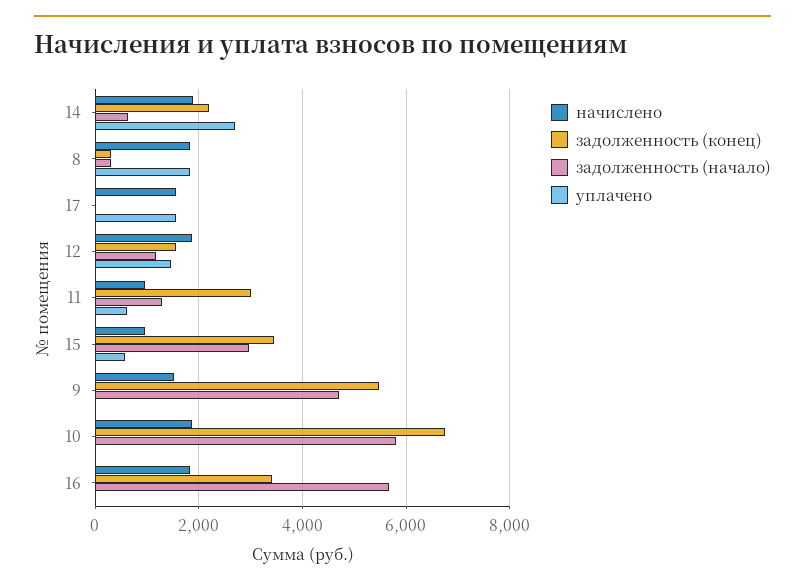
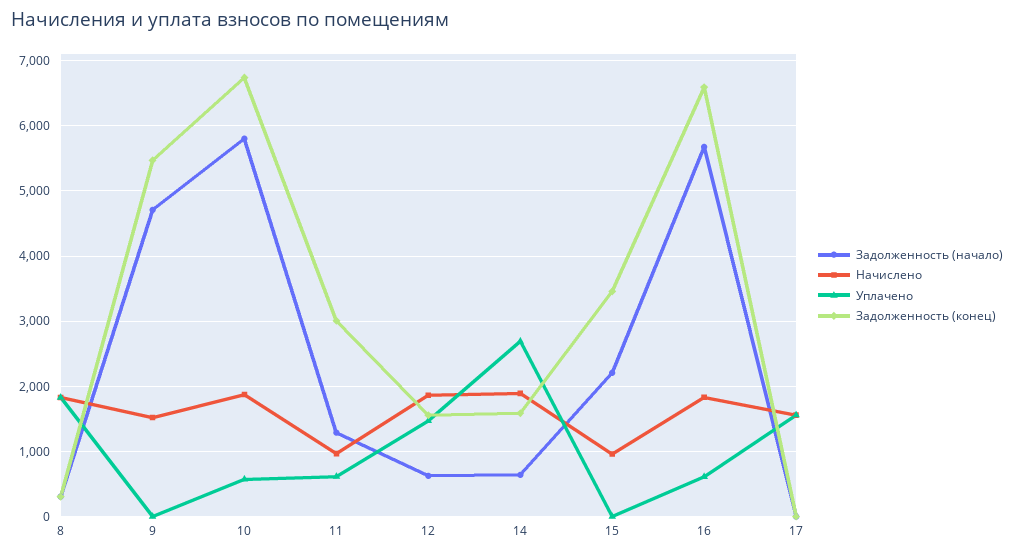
задолженность (конец), 14: 2200 -> 1600
задолженность (начало), 12: 1200 -> 600
задолженность (начало), 15: 3000 -> 2200
уплачено, 15: 600 -> 0
уплачено, 10: 0 -> 600
задолженность (конец), 16: 3400 -> 6600
уплачено, 16: 0 -> 600

